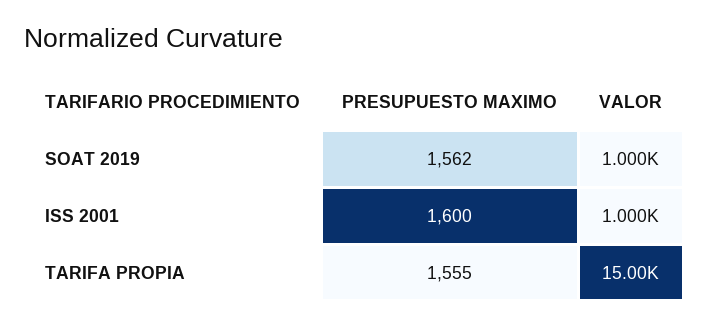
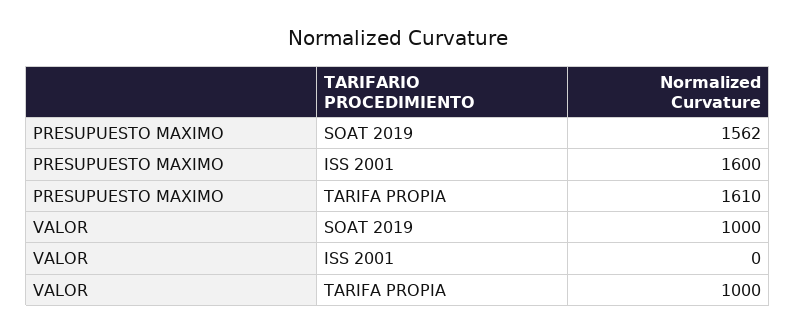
VALOR, ISS 2001: 1000 -> 0
PRESUPUESTO MAXIMO, TARIFA PROPIA: 1555 -> 1610
VALOR, TARIFA PROPIA: 15000 -> 1000

